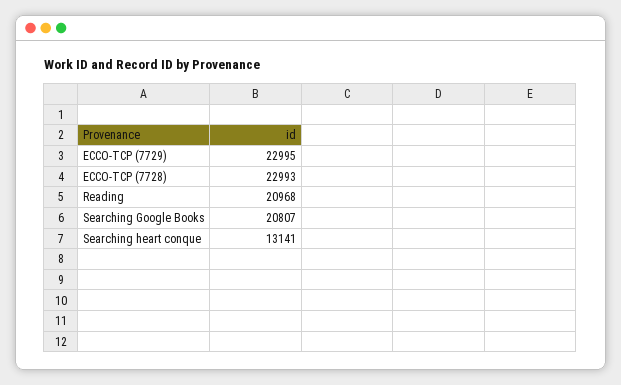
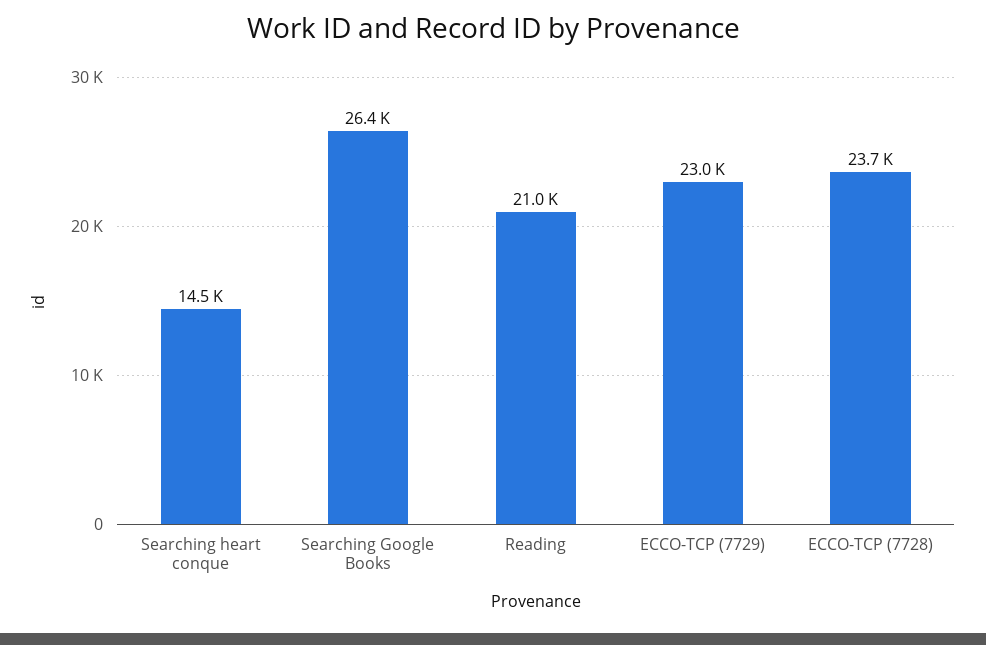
ECCO-TCP (7728): 22993 -> 23700
Searching Google Books: 20807 -> 26400
Searching heart conque: 13141 -> 14500

